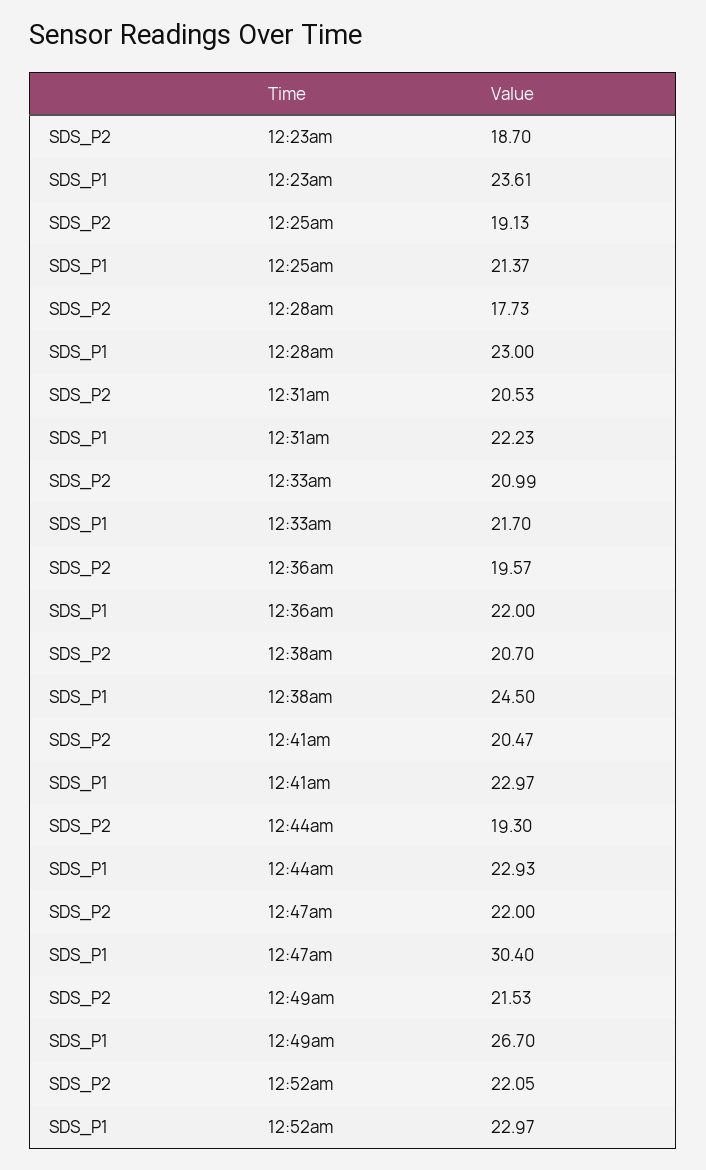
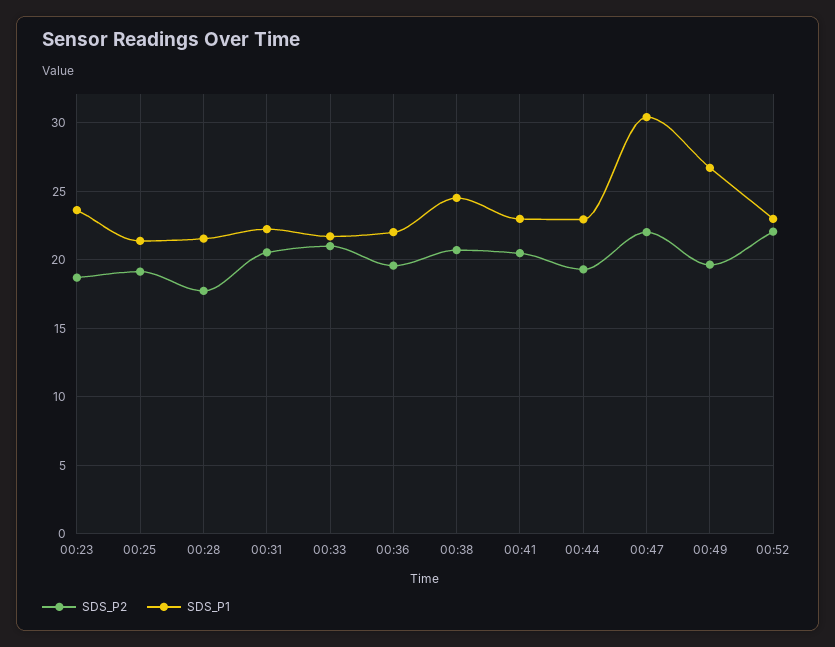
SDS_P1, 12:28am: 23 -> 21.5
SDS_P2, 12:49am: 21.53 -> 19.5

